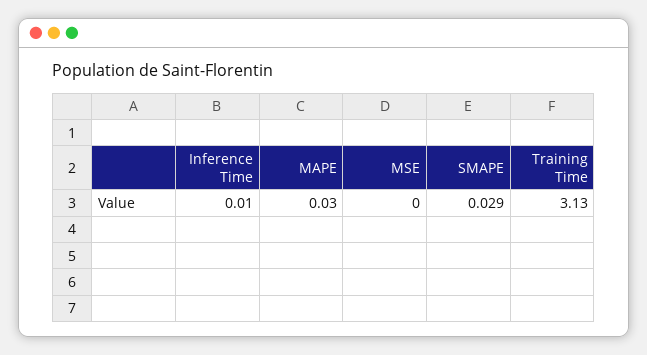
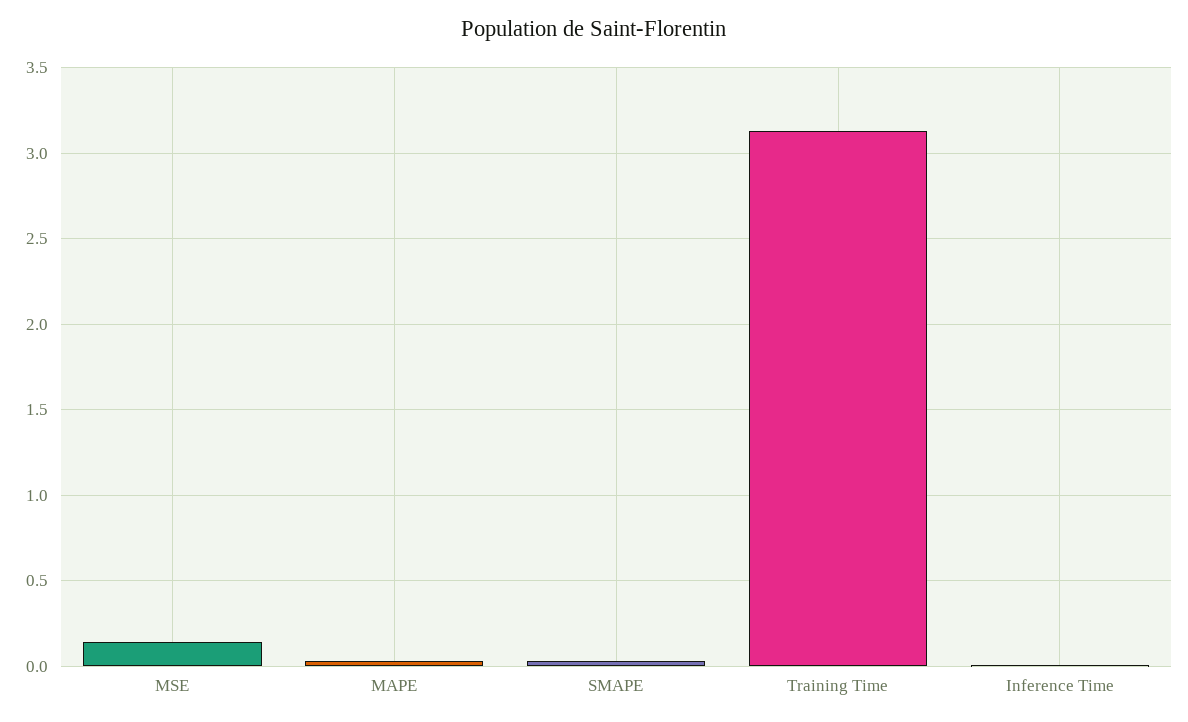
MSE: 0 -> 0.15

